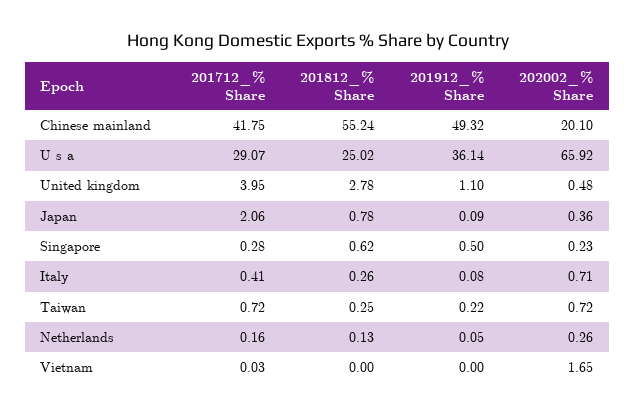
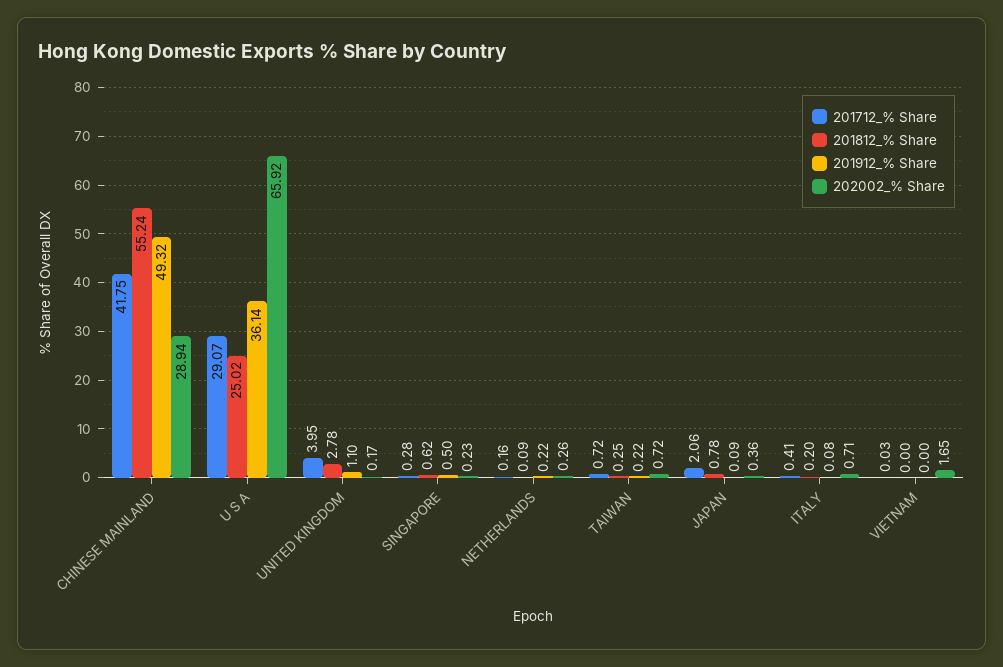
202002_% Share, Chinese mainland: 20.1 -> 28.94
202002_% Share, United kingdom: 0.48 -> 0.17
201812_% Share, Italy: 0.26 -> 0.2
201812_% Share, Netherlands: 0.13 -> 0.09
201912_% Share, Netherlands: 0.05 -> 0.22

